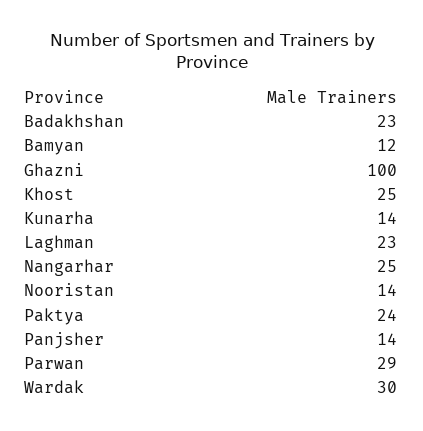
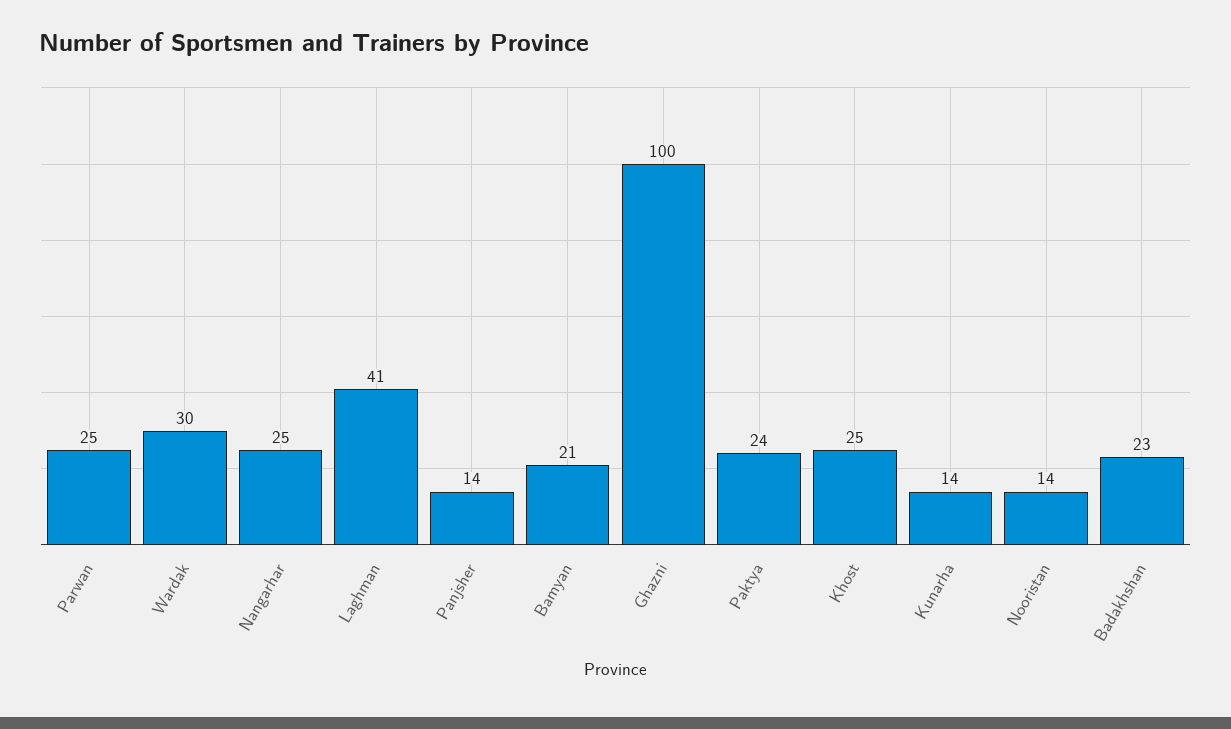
Bamyan: 12 -> 21
Laghman: 23 -> 41
Parwan: 29 -> 25

